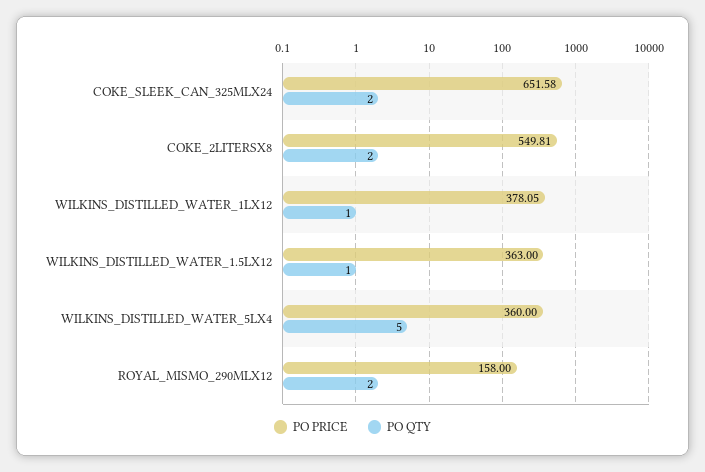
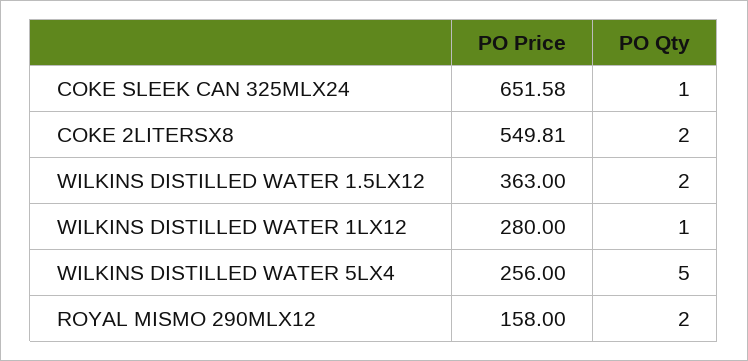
PO QTY, COKE_SLEEK_CAN_325MLX24: 2 -> 1
PO PRICE, WILKINS_DISTILLED_WATER_1LX12: 378.05 -> 280
PO QTY, WILKINS_DISTILLED_WATER_1.5LX12: 1 -> 2
PO PRICE, WILKINS_DISTILLED_WATER_5LX4: 360 -> 256

